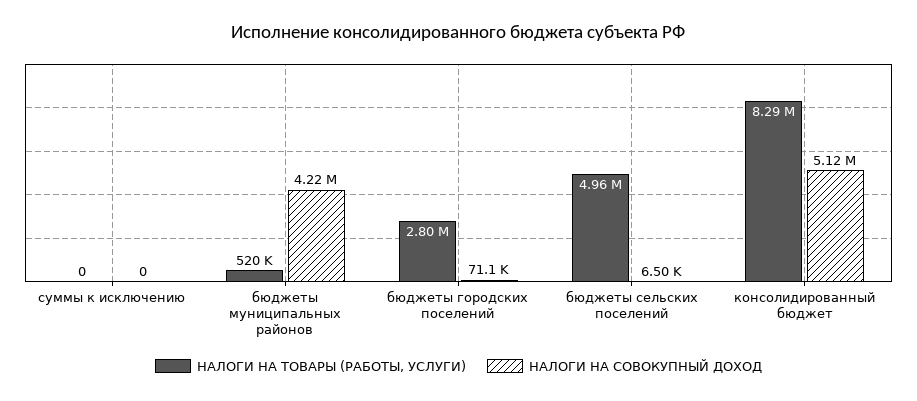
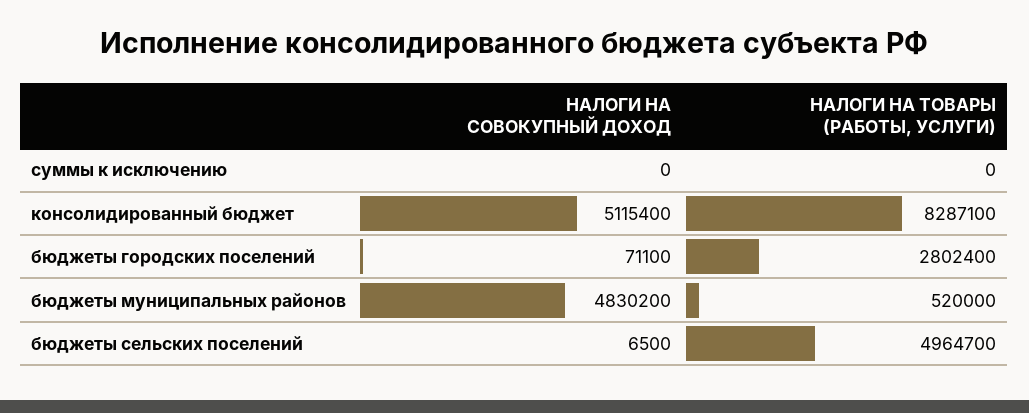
НАЛОГИ НА СОВОКУПНЫЙ ДОХОД, бюджеты муниципальных районов: 4220000 -> 4830200

